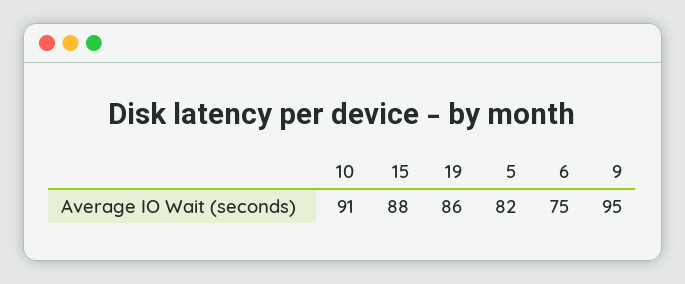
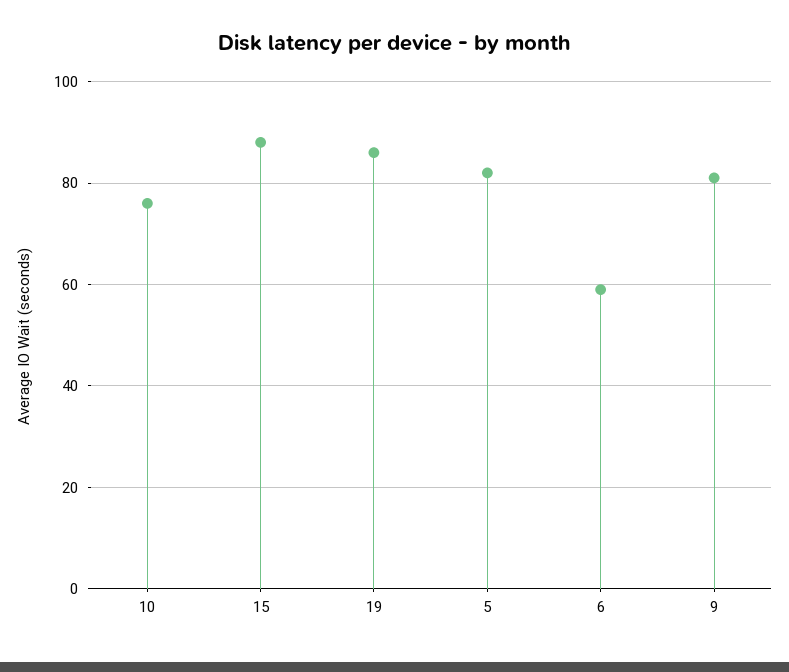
10: 91 -> 75
6: 75 -> 60
9: 95 -> 80

